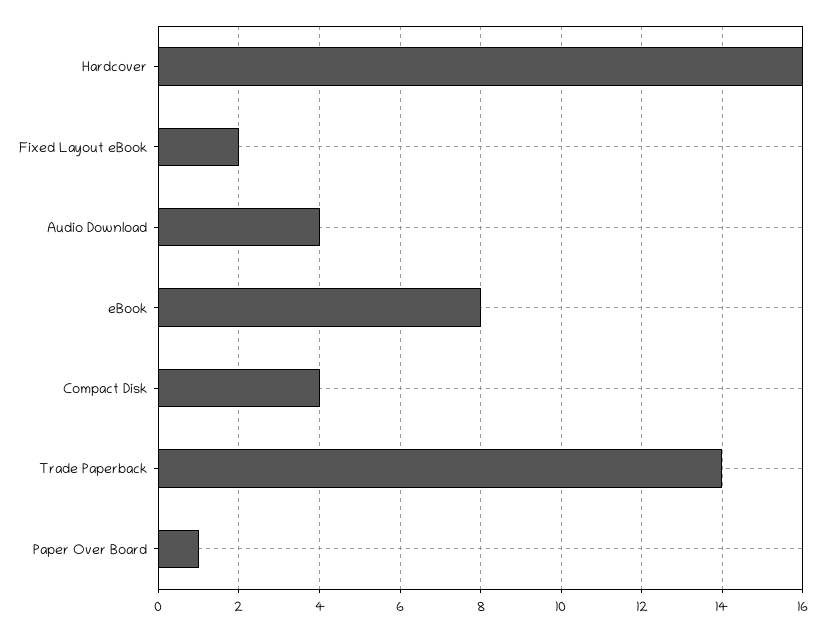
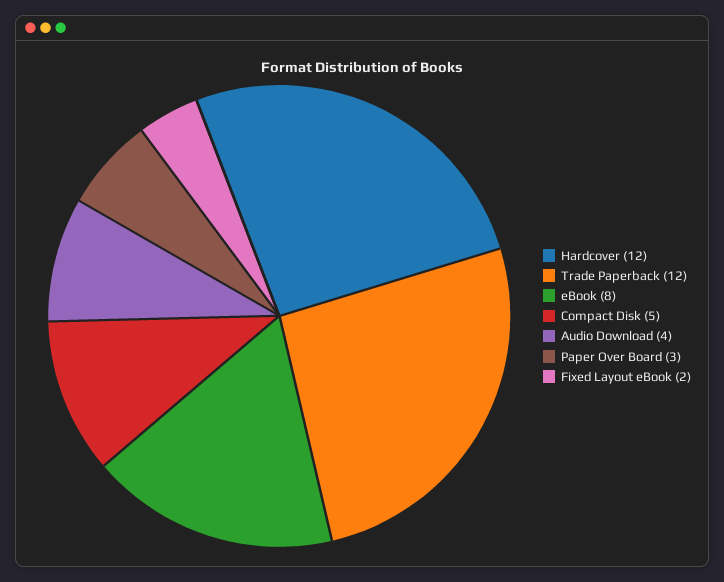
Hardcover: 16 -> 12
Compact Disk: 4 -> 5
Trade Paperback: 14 -> 12
Paper Over Board: 1 -> 3

